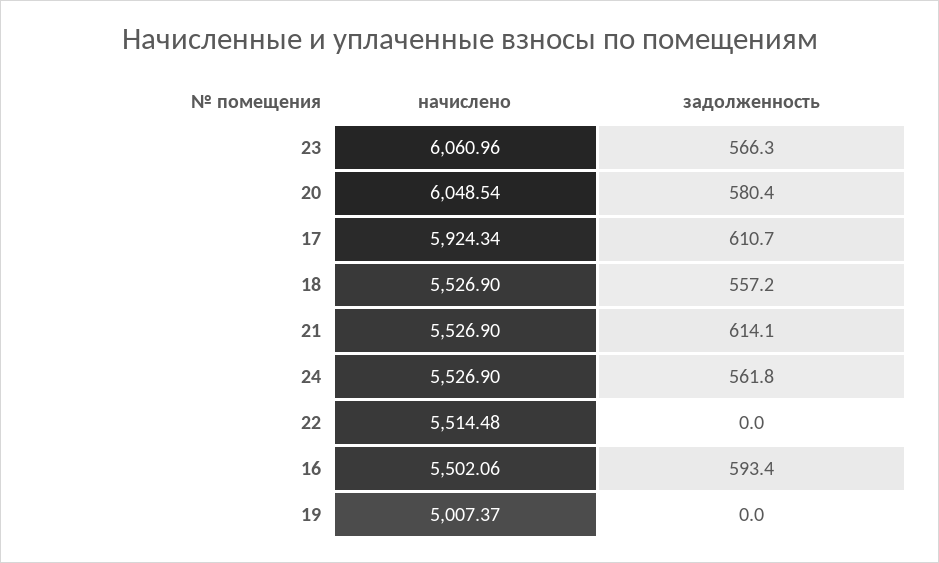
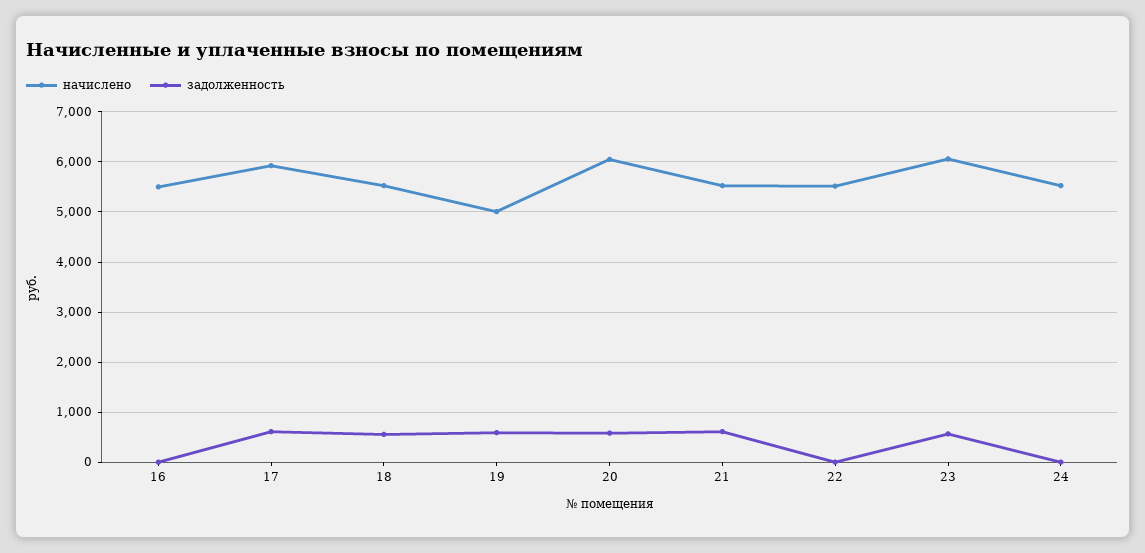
задолженность, 24: 561.8 -> 0
задолженность, 16: 593.4 -> 0
задолженность, 19: 0 -> 600

